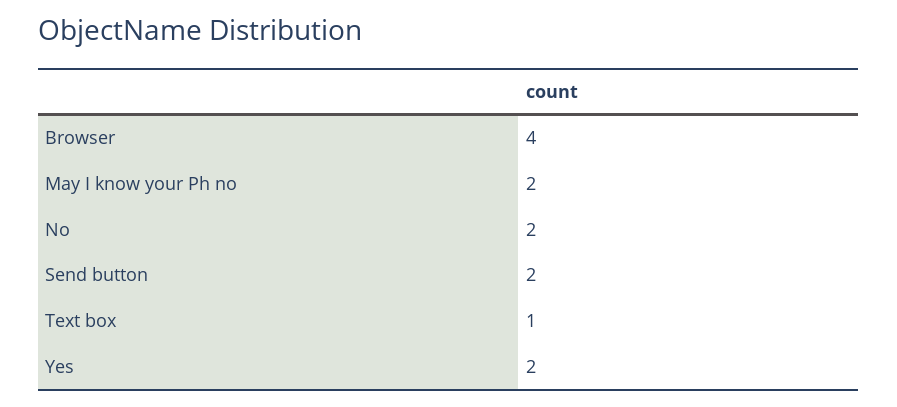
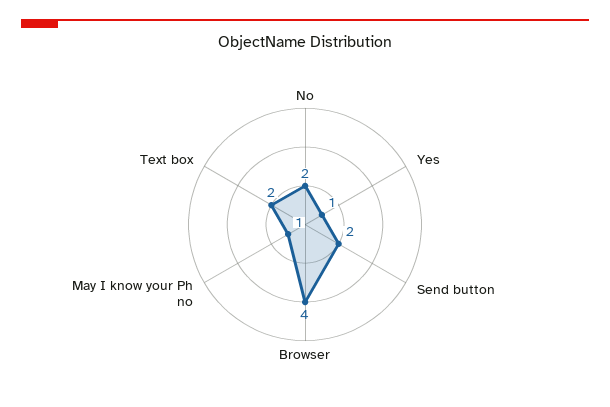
May I know your Ph no: 2 -> 1
Text box: 1 -> 2
Yes: 2 -> 1

